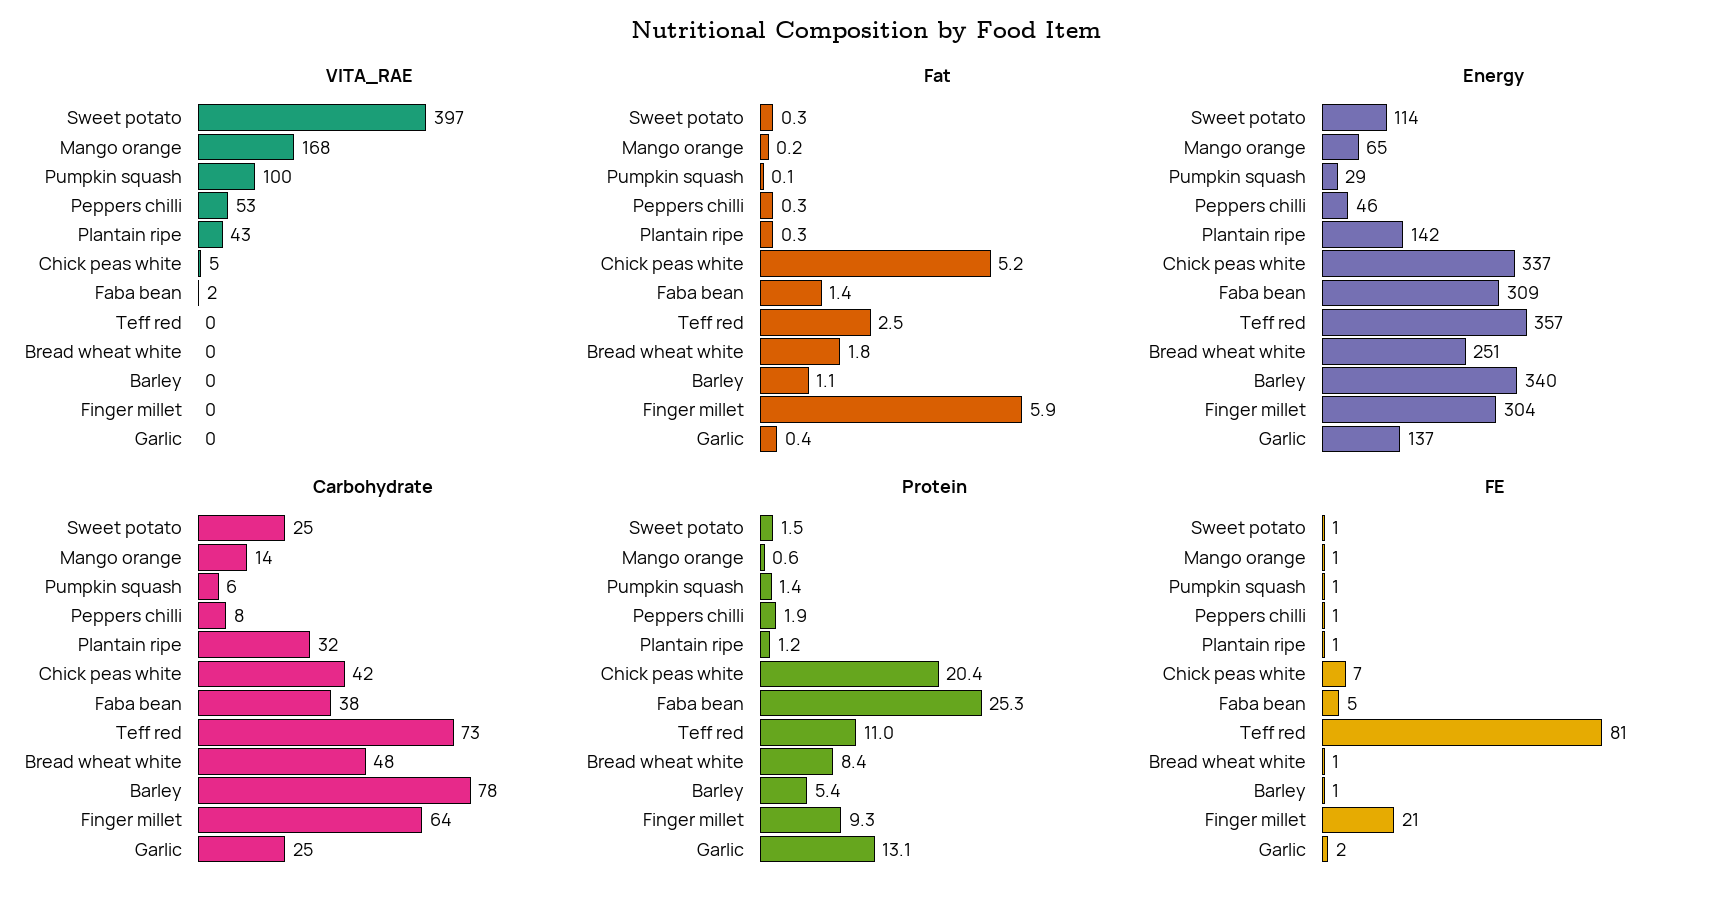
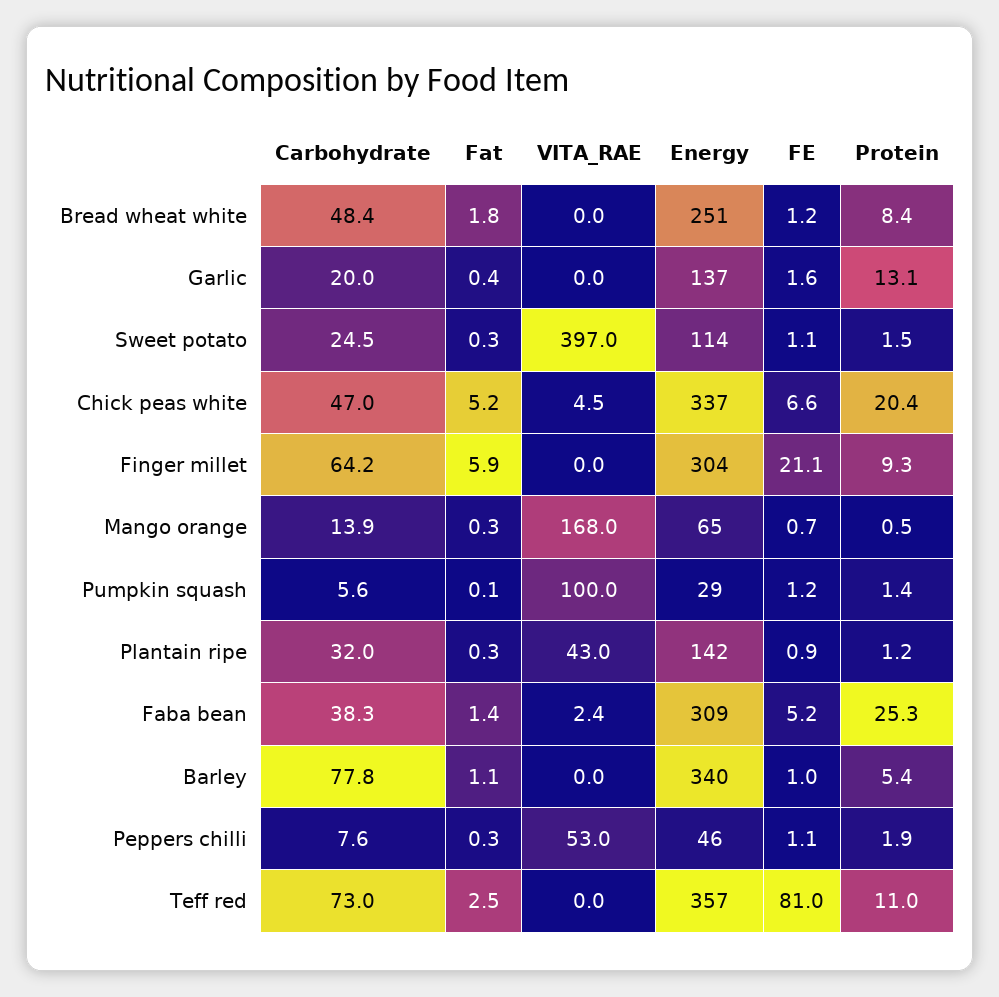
Fat, Mango orange: 0.2 -> 0.3
Carbohydrate, Chick peas white: 42 -> 47
Carbohydrate, Garlic: 25 -> 20
Protein, Mango orange: 0.6 -> 0.5

